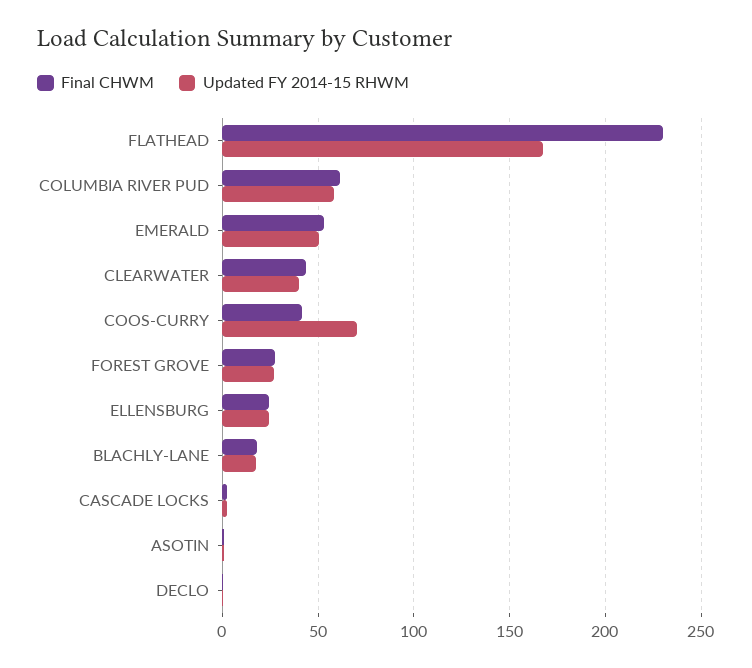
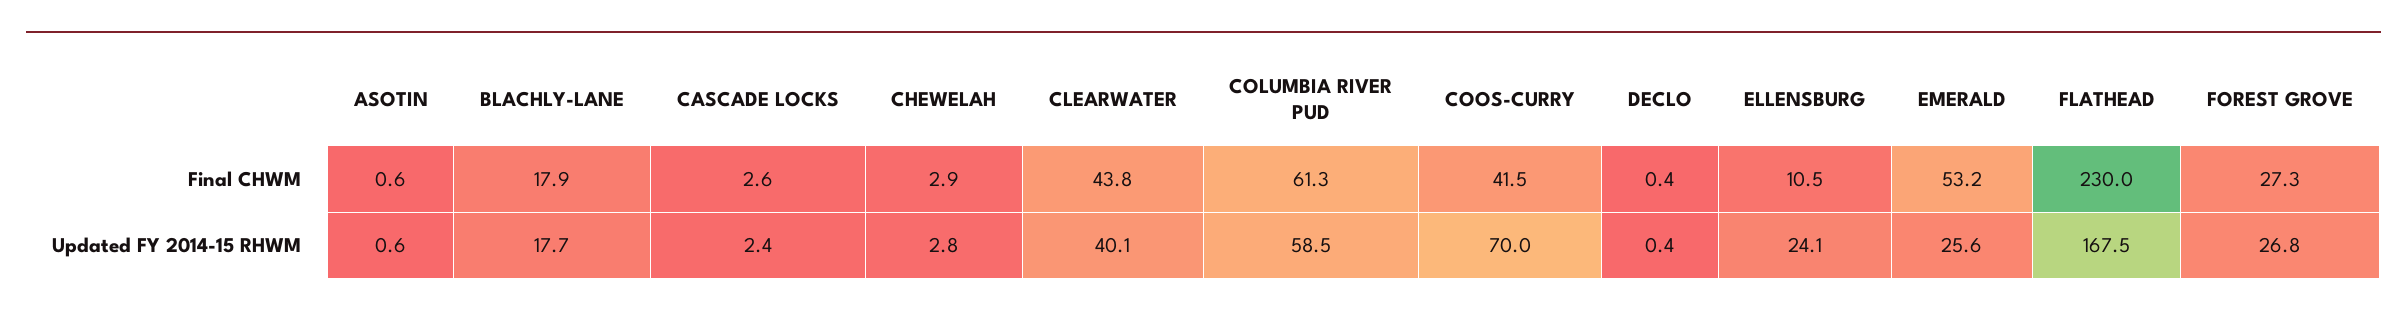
Updated FY 2014-15 RHWM, EMERALD: 50 -> 25.6
Final CHWM, ELLENSBURG: 25 -> 10.5
Final CHWM, CHEWELAH: none -> 2.9
Updated FY 2014-15 RHWM, CHEWELAH: none -> 2.8

